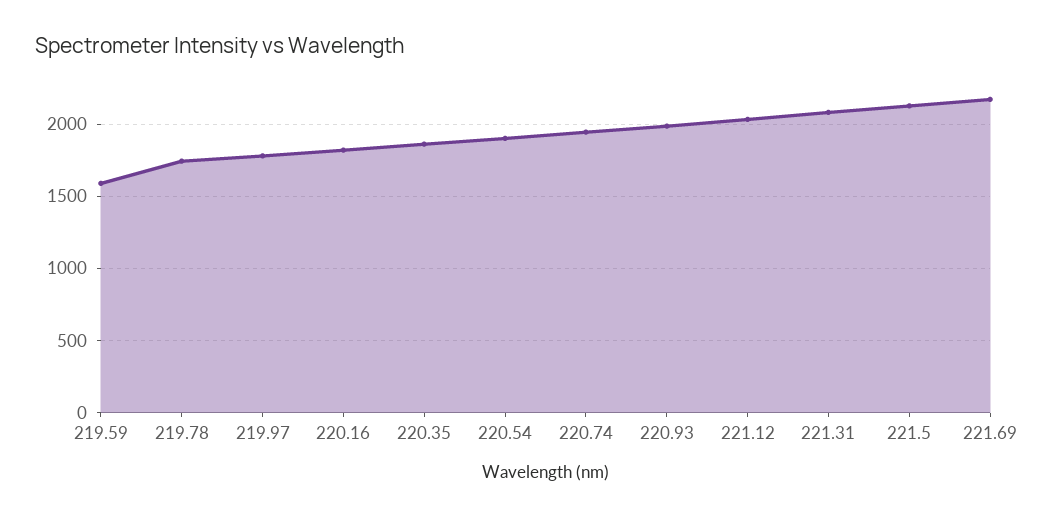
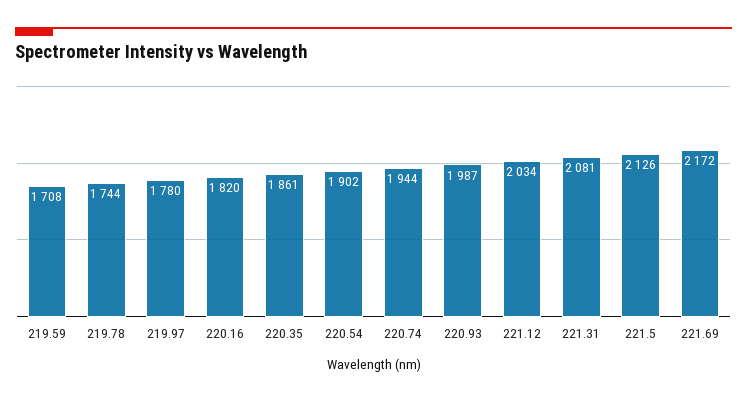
219.59: 1600 -> 1708

